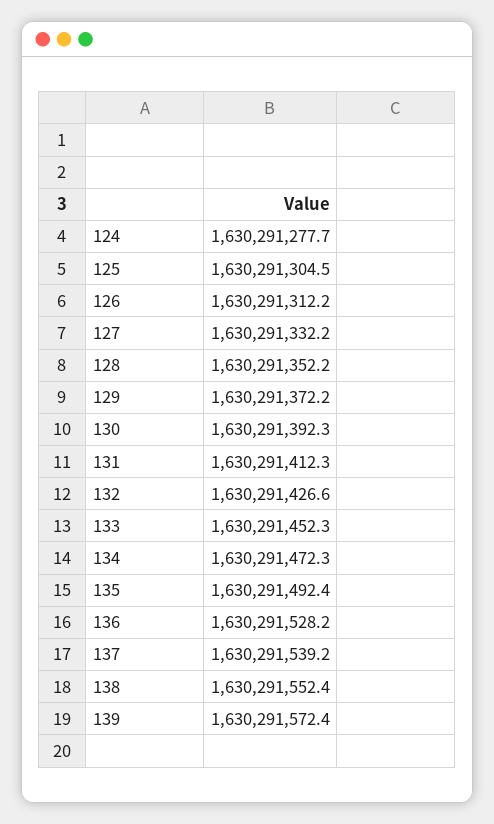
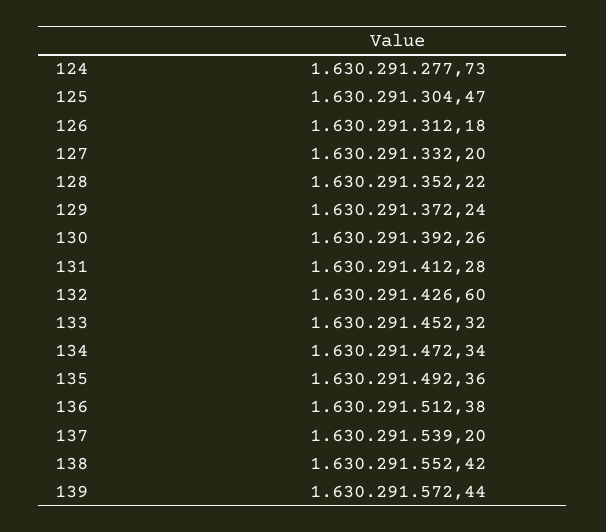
136: 1630291528.2 -> 1630291512.38

